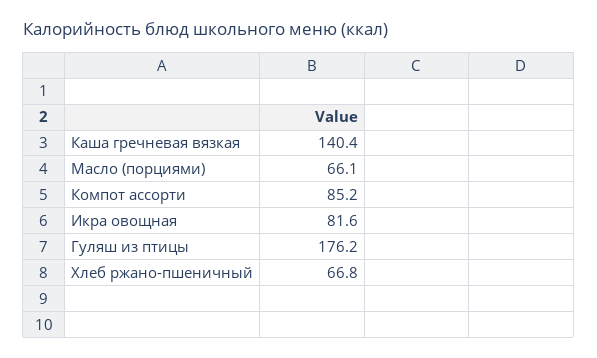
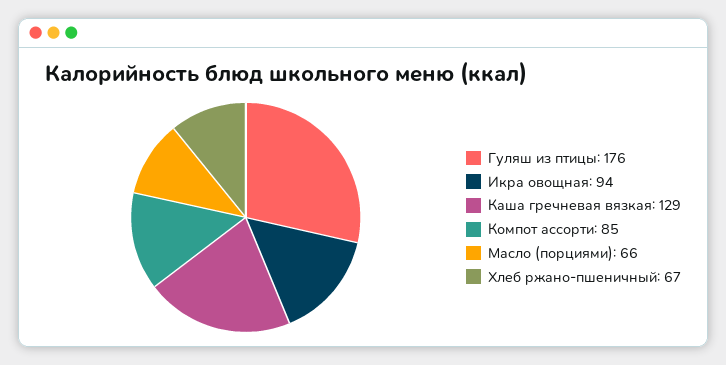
Каша гречневая вязкая: 140.4 -> 129
Икра овощная: 81.6 -> 94

